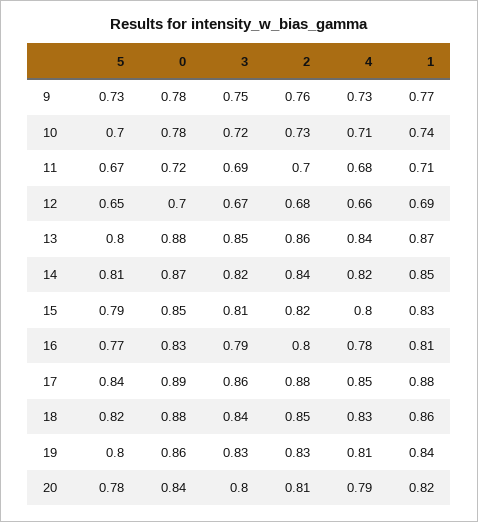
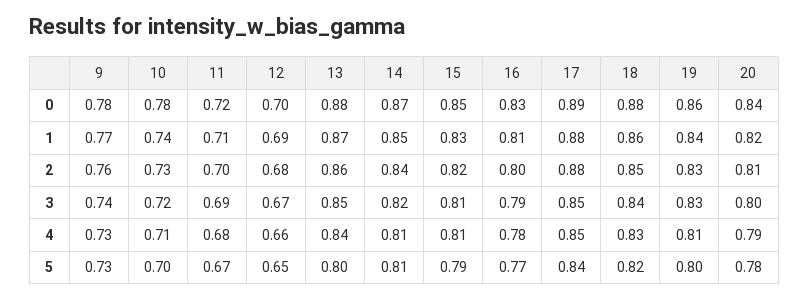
3, 9: 0.75 -> 0.74
4, 14: 0.82 -> 0.81
4, 15: 0.8 -> 0.81
3, 17: 0.86 -> 0.85

